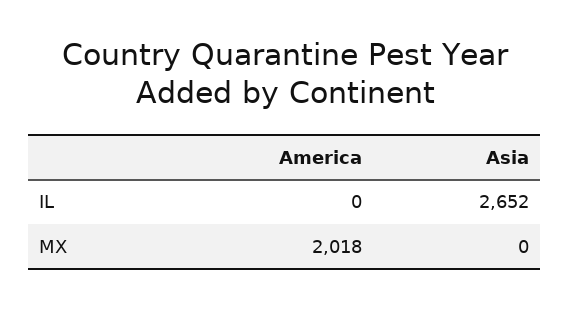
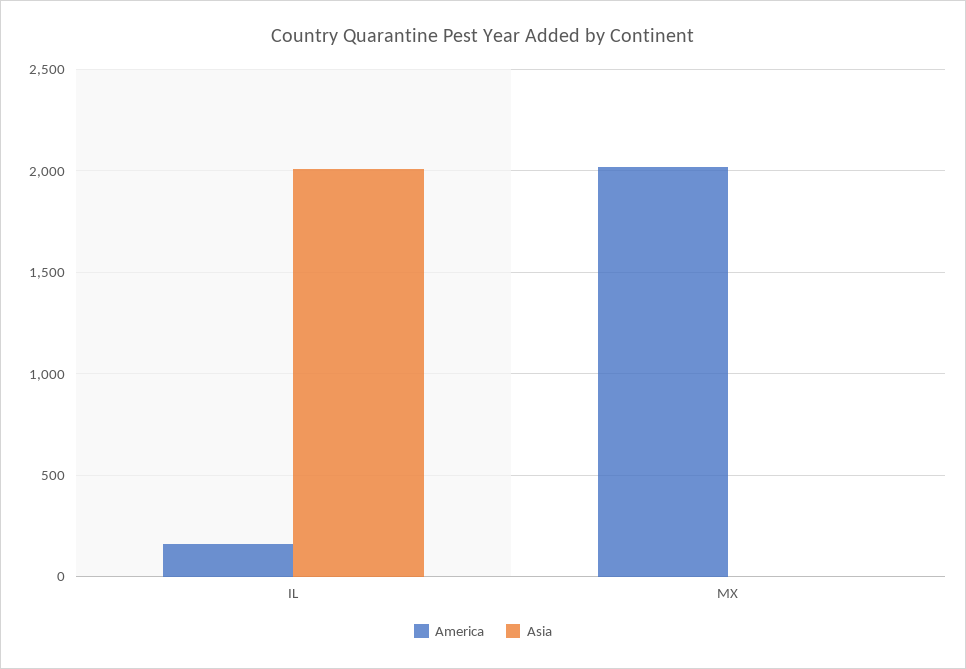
America, IL: 0 -> 150
Asia, IL: 2652 -> 2000

